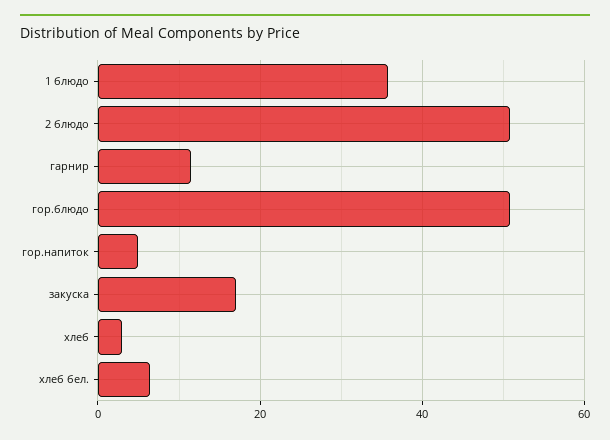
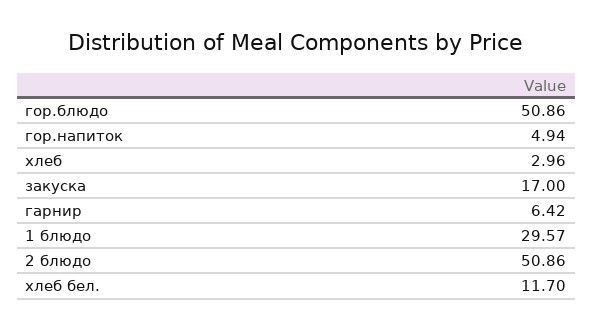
1 блюдо: 36 -> 29.57
гарнир: 12 -> 6.42
хлеб бел.: 6 -> 11.7

